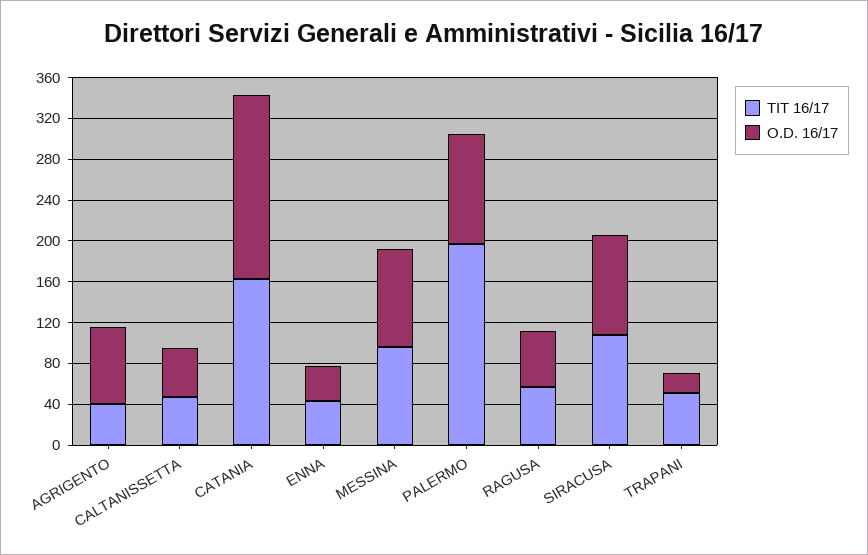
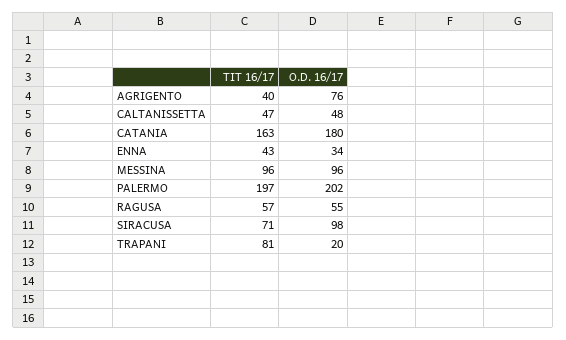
O.D. 16/17, PALERMO: 110 -> 202
TIT 16/17, SIRACUSA: 110 -> 71
TIT 16/17, TRAPANI: 50 -> 81

